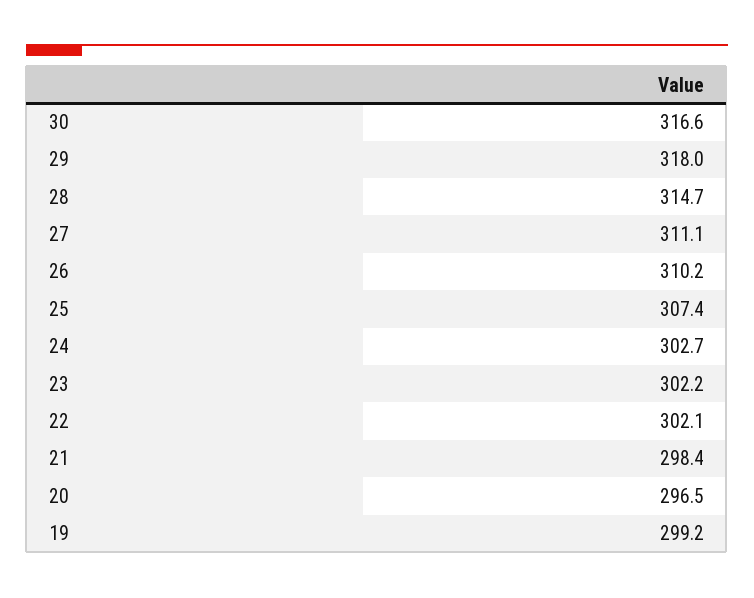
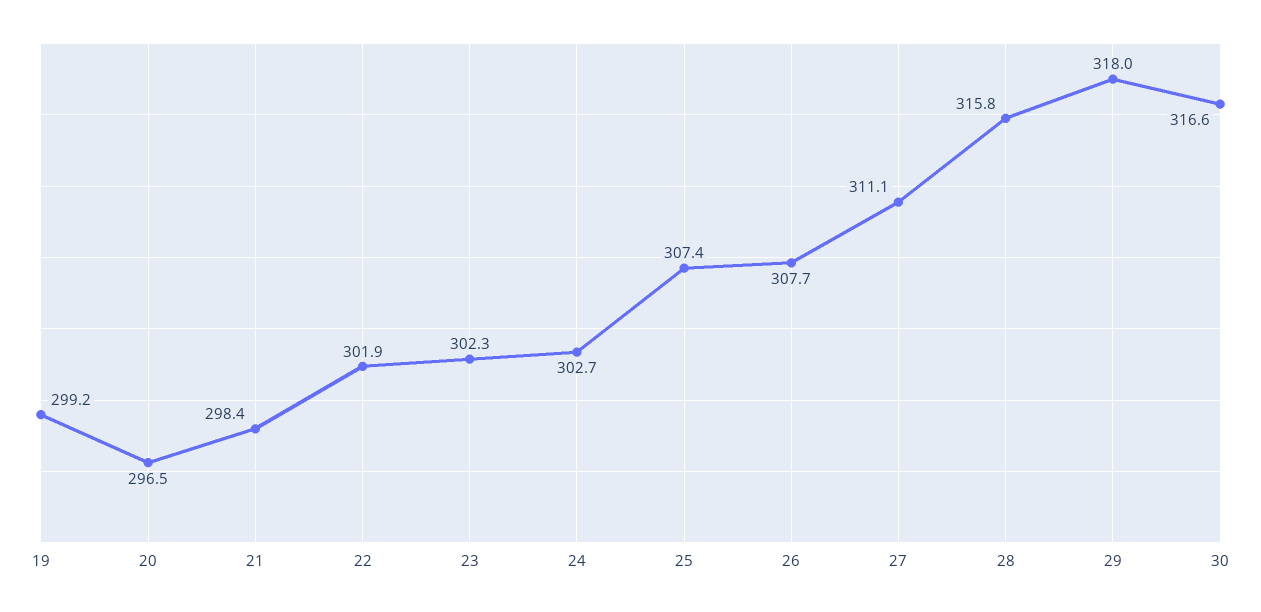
28: 314.7 -> 315.8
26: 310.2 -> 307.7
23: 302.2 -> 302.3
22: 302.1 -> 301.9

